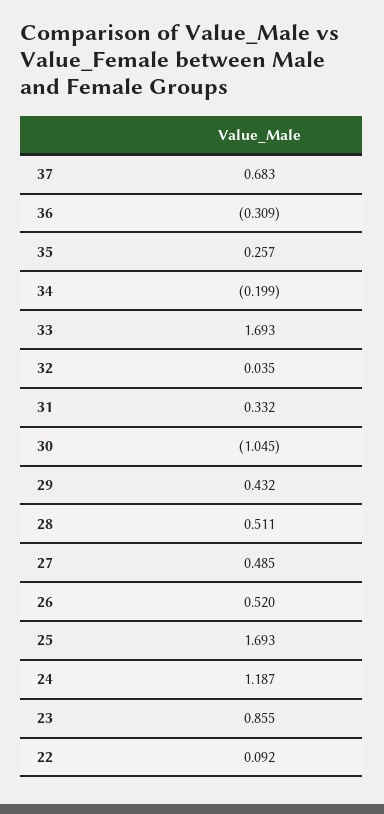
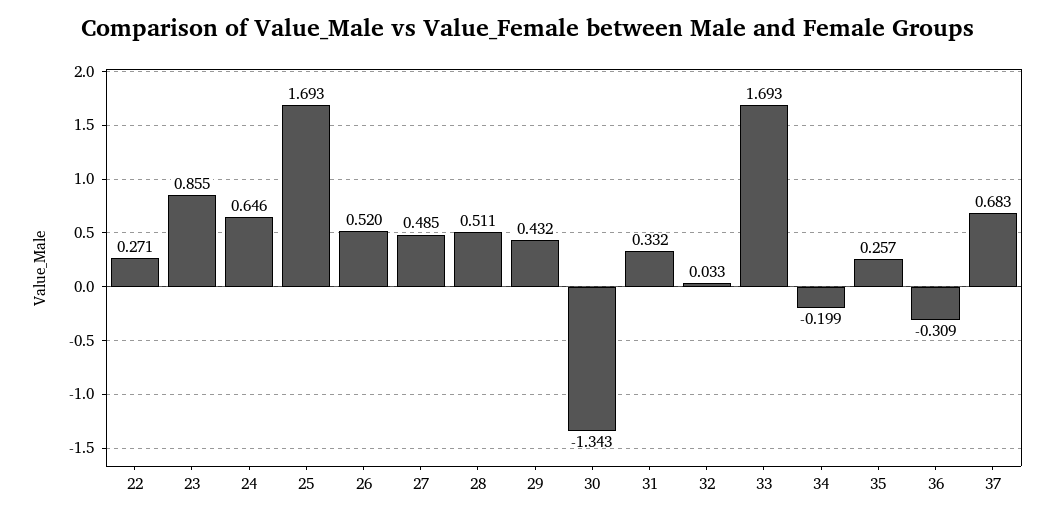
32: 0.035 -> 0.033
30: -1.045 -> -1.343
24: 1.187 -> 0.646
22: 0.092 -> 0.271

